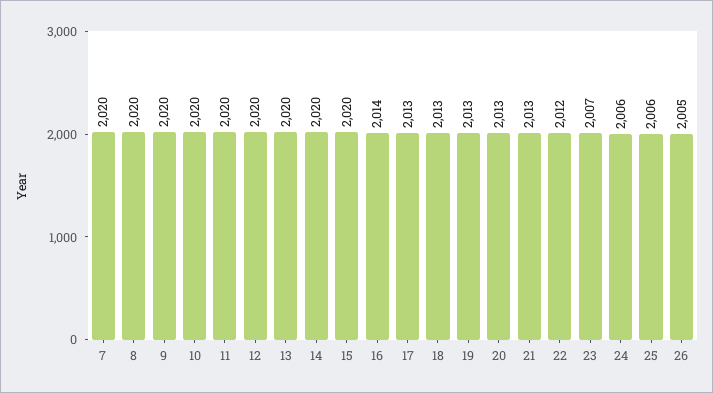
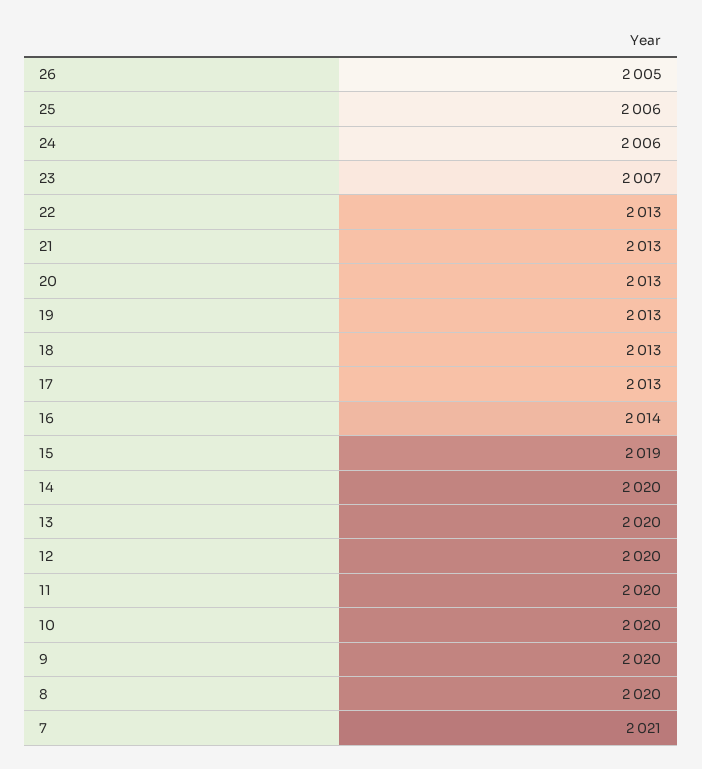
7: 2020 -> 2021
15: 2020 -> 2019
22: 2012 -> 2013

